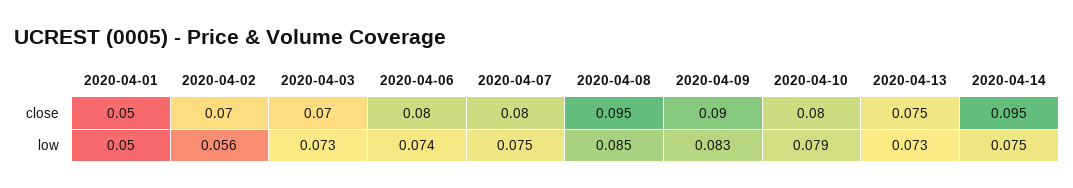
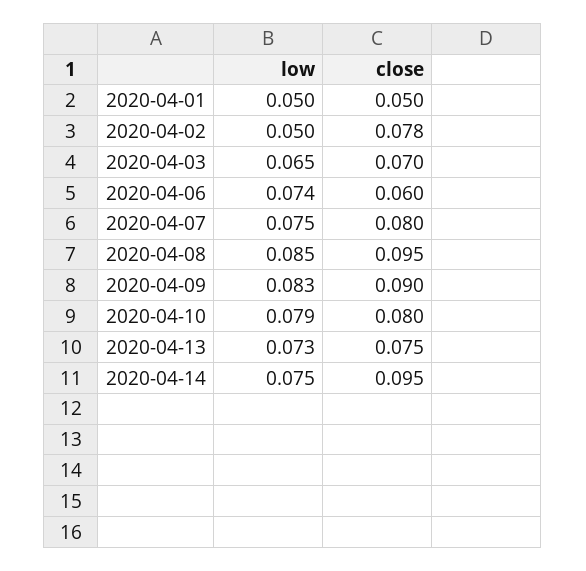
2020-04-02, close: 0.07 -> 0.078
2020-04-06, close: 0.08 -> 0.06
2020-04-02, low: 0.056 -> 0.05
2020-04-03, low: 0.073 -> 0.065

